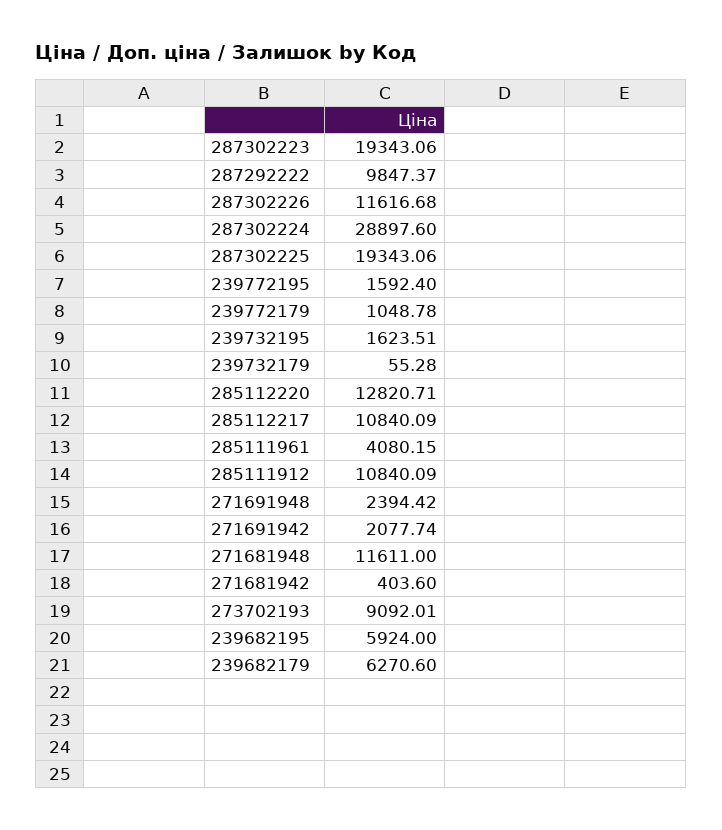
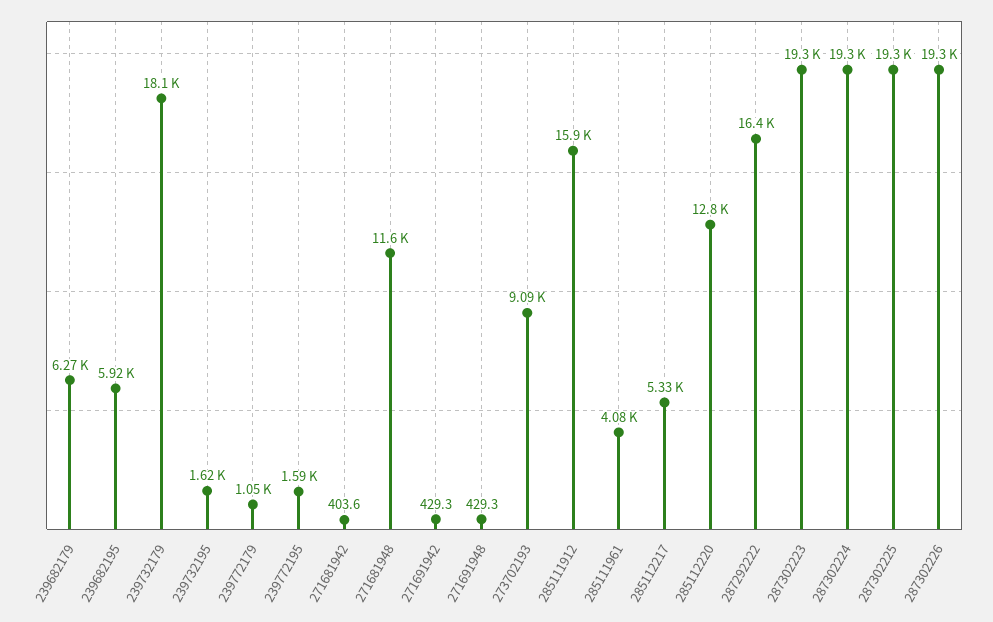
287292222: 9847.37 -> 16400
287302226: 11616.68 -> 19300
287302224: 28897.6 -> 19300
239732179: 55.28 -> 18100
285112217: 10840.09 -> 5330
285111912: 10840.09 -> 15900
271691948: 2394.42 -> 429.3
271691942: 2077.74 -> 429.3

